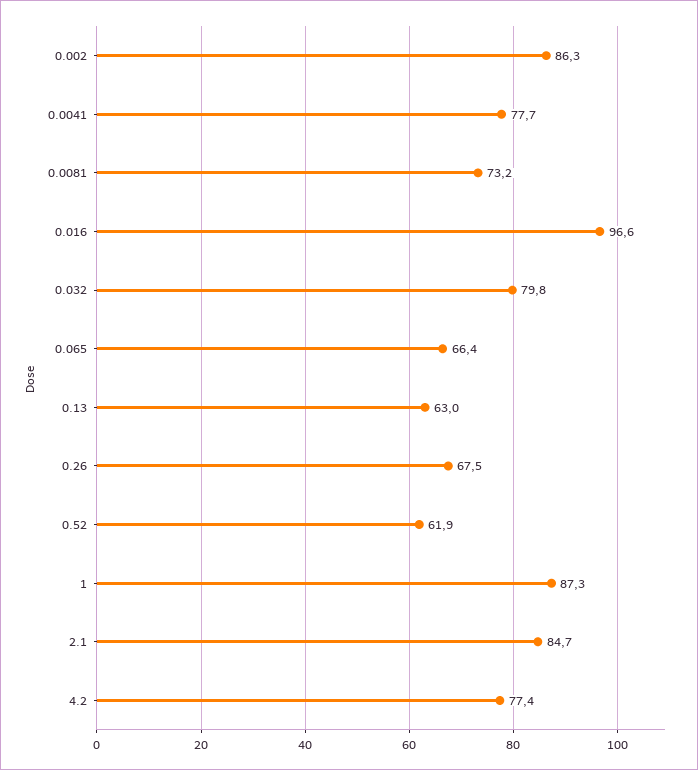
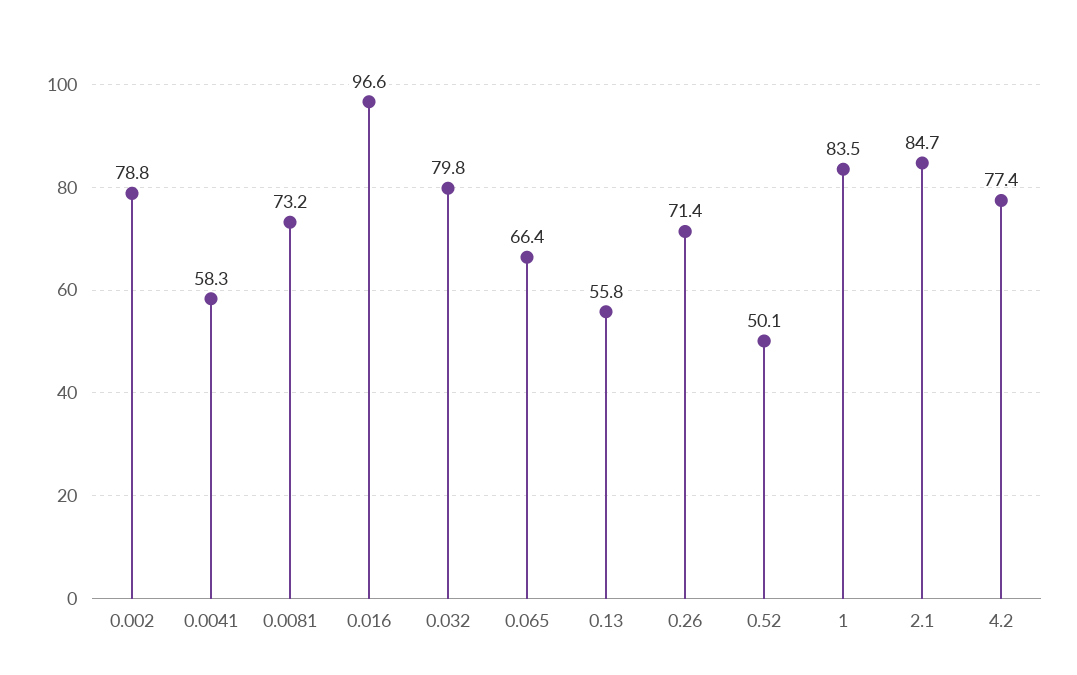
0.002: 86.3 -> 78.8
0.0041: 77.7 -> 58.3
0.13: 63 -> 55.8
0.26: 67.5 -> 71.4
0.52: 61.9 -> 50.1
1: 87.3 -> 83.5

